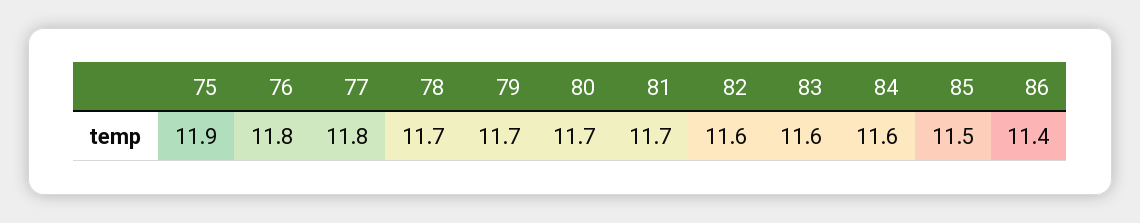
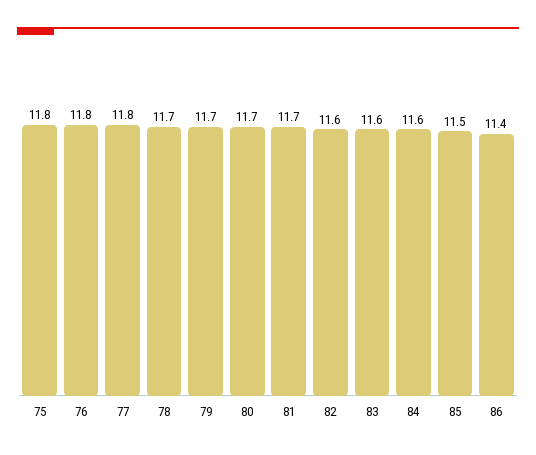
75: 11.9 -> 11.8

